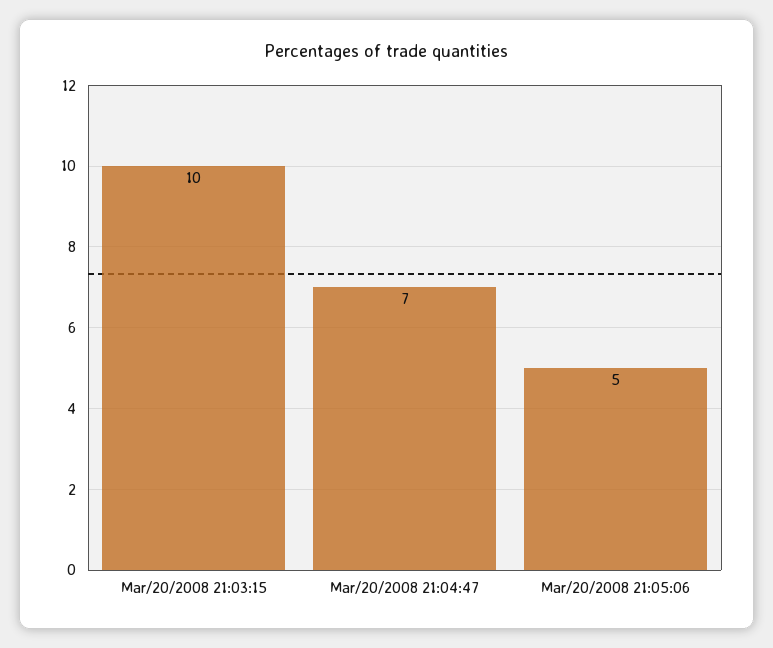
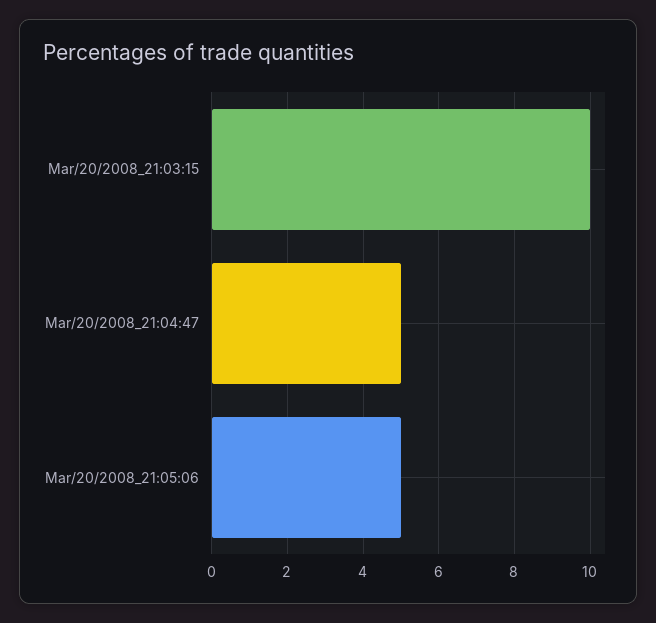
Mar/20/2008 21:04:47: 7 -> 5

